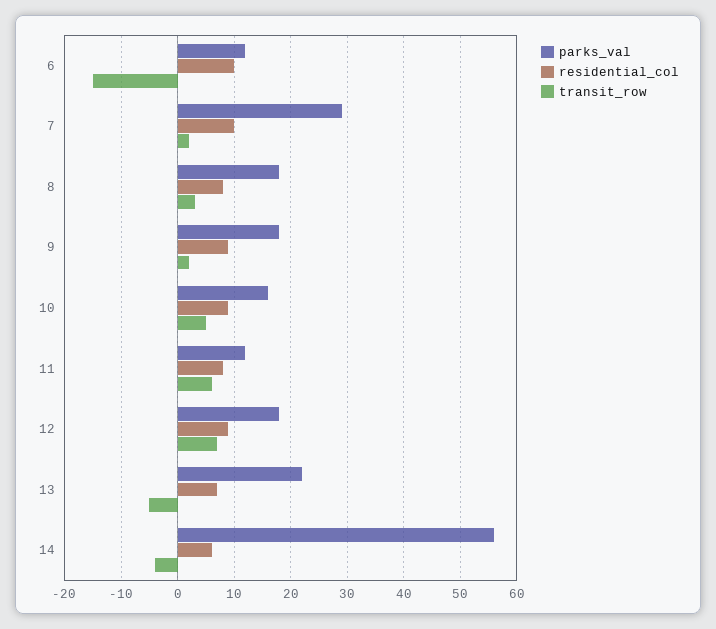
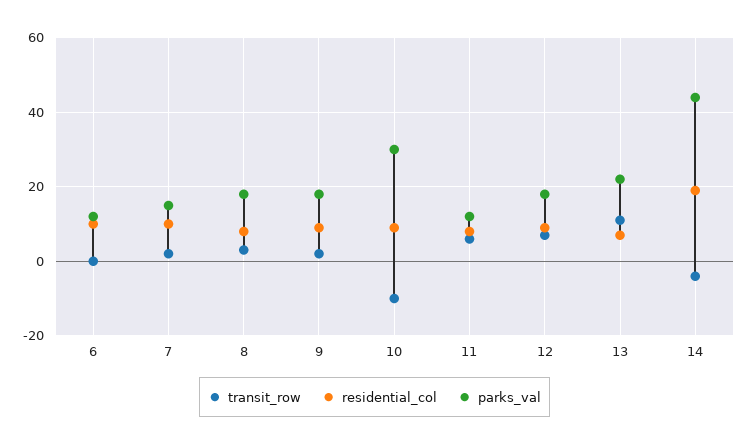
transit_row, 6: -15 -> 0
parks_val, 7: 30 -> 15
parks_val, 10: 15 -> 30
transit_row, 10: 5 -> -10
transit_row, 13: -5 -> 10
parks_val, 14: 55 -> 45
residential_col, 14: 5 -> 20

